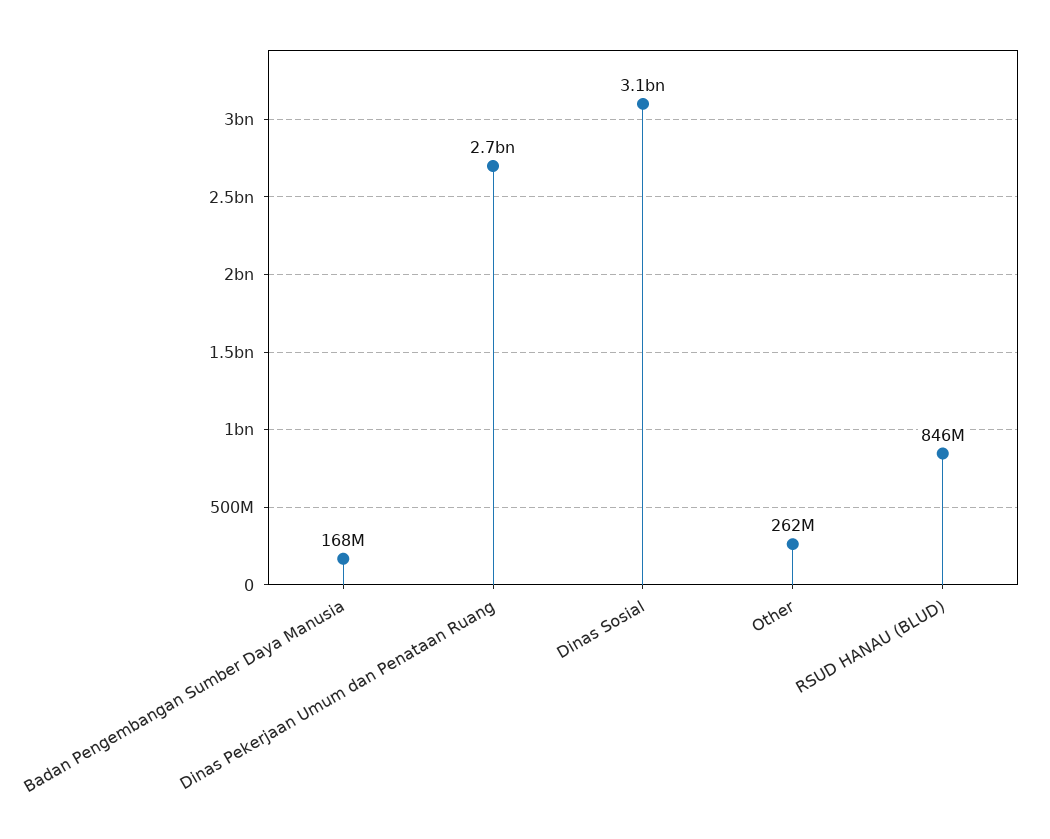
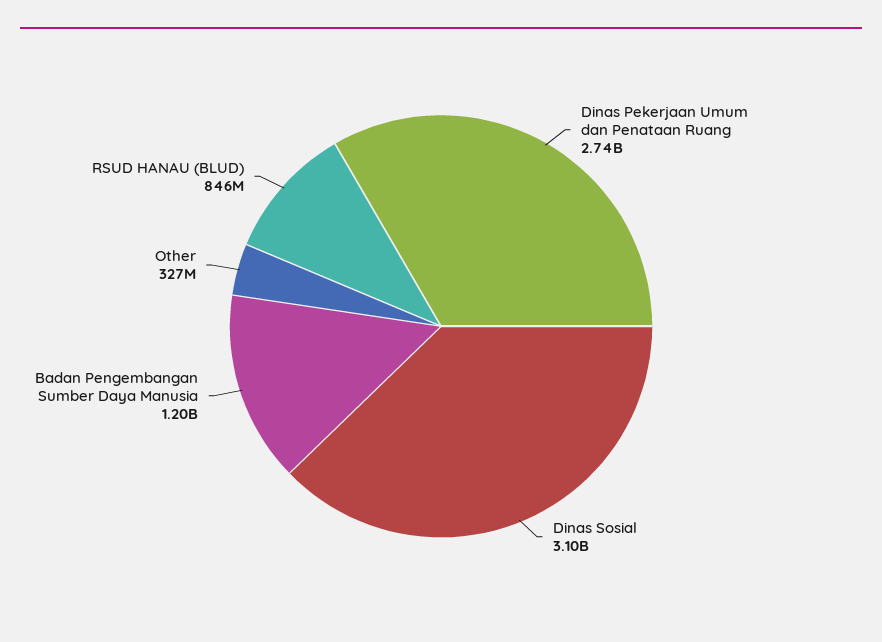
Badan Pengembangan Sumber Daya Manusia: 168000000 -> 1200000000
Other: 262000000 -> 327000000

